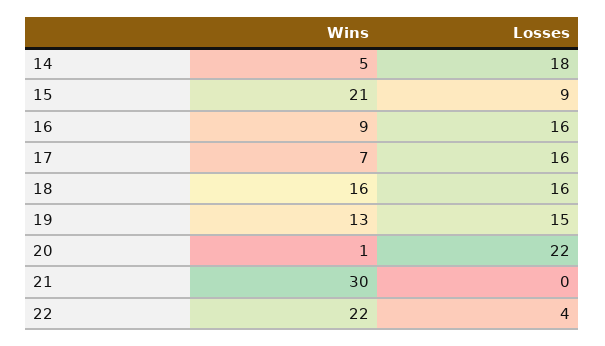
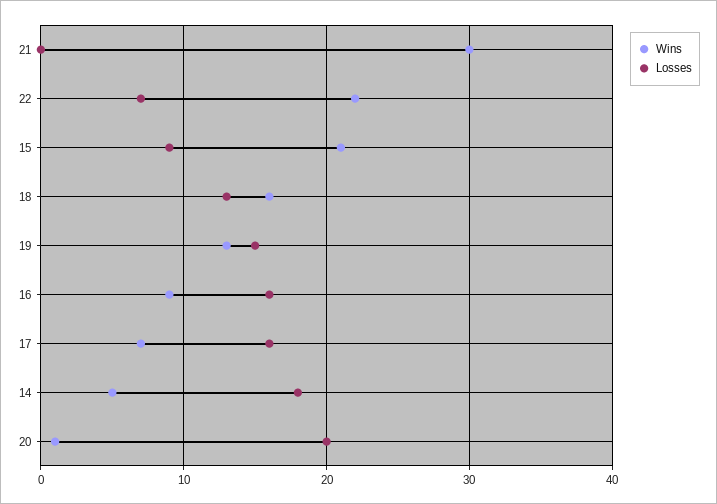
Losses, 18: 16 -> 13
Losses, 20: 22 -> 20
Losses, 22: 4 -> 7

